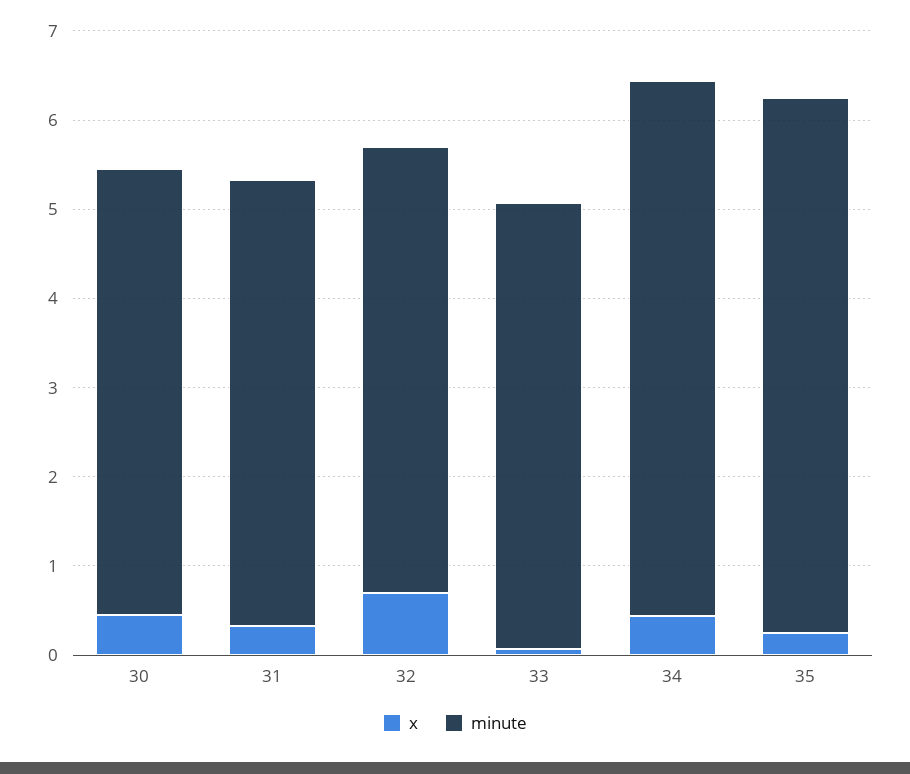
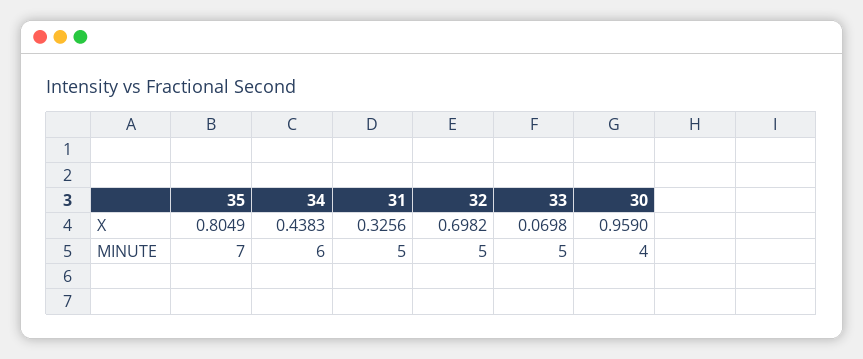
x, 30: 0.4 -> 0.959
minute, 30: 5 -> 4
x, 35: 0.2 -> 0.8049
minute, 35: 6 -> 7

